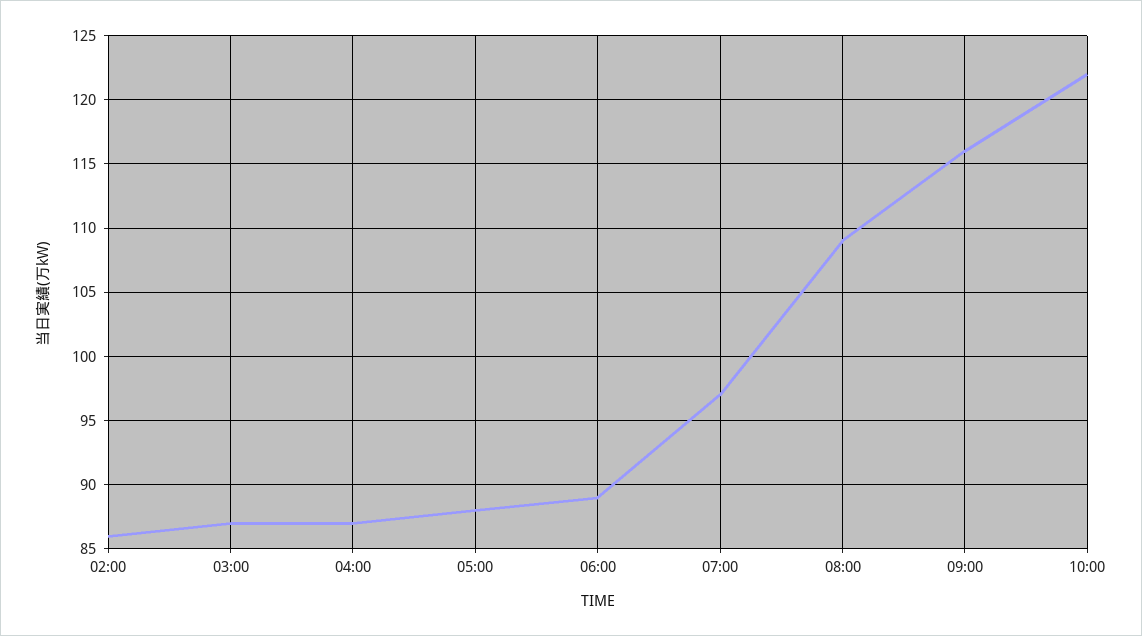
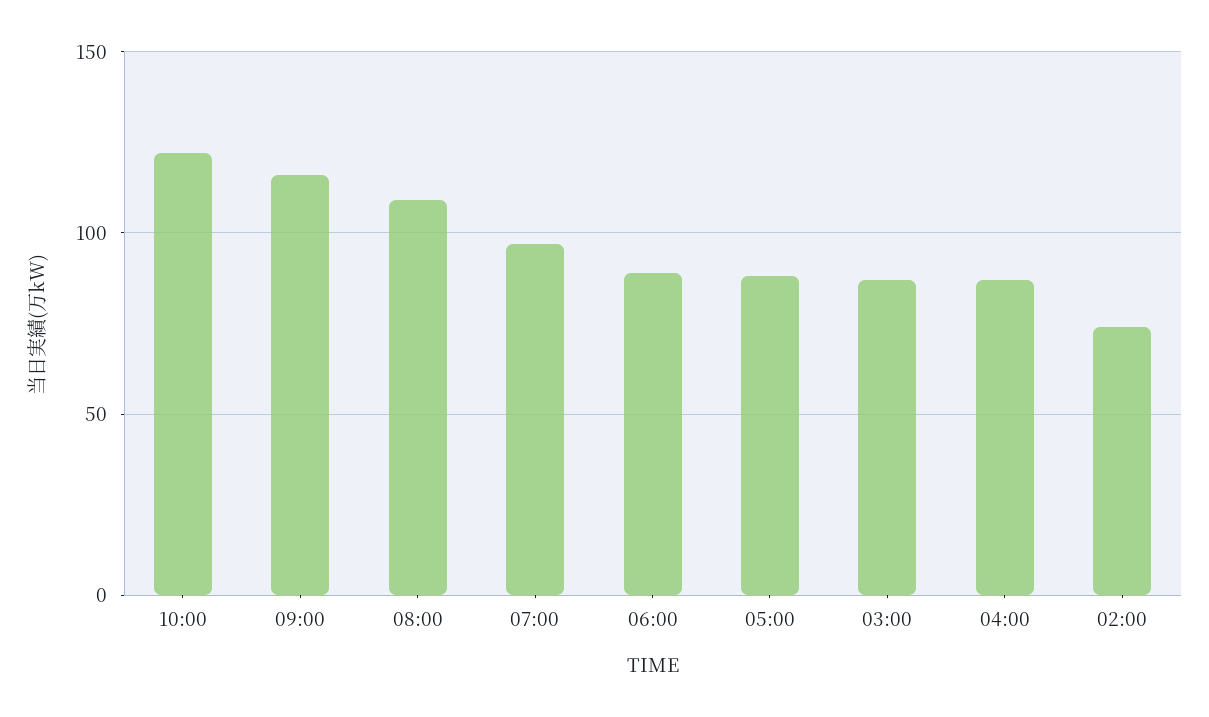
02:00: 86 -> 75

